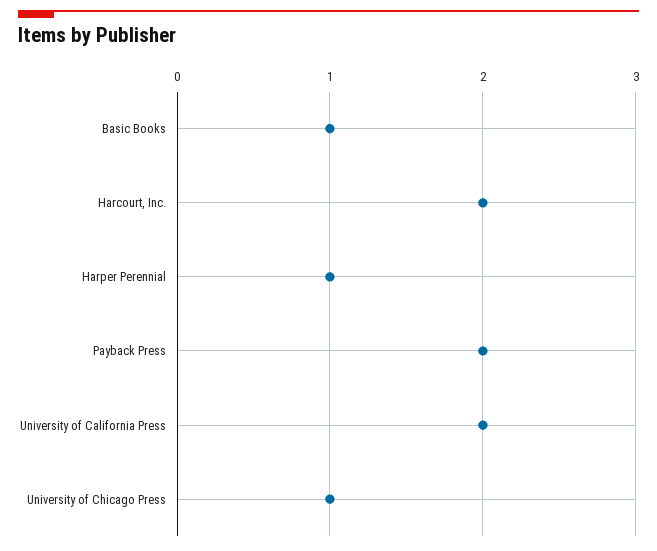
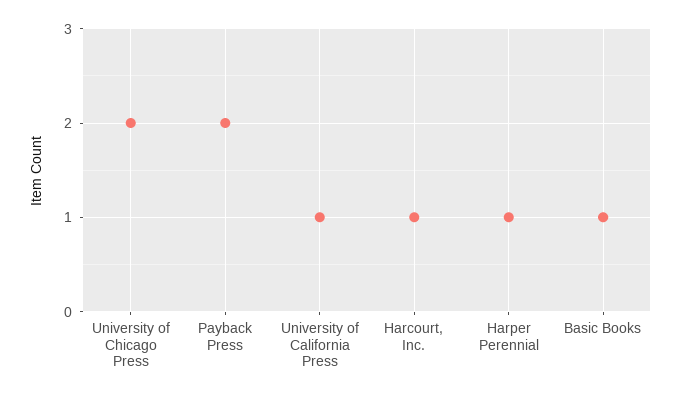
Harcourt, Inc.: 2 -> 1
University of California Press: 2 -> 1
University of Chicago Press: 1 -> 2

